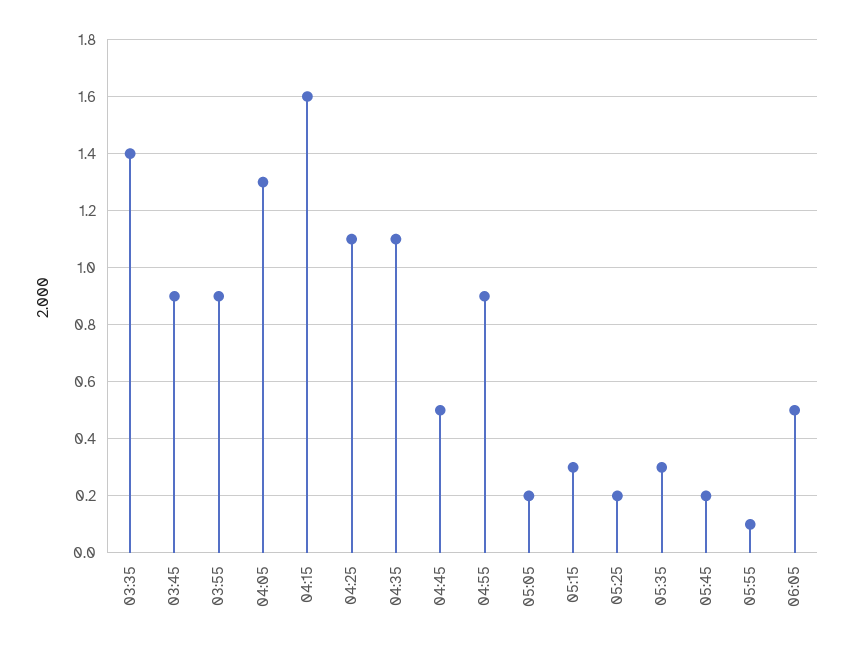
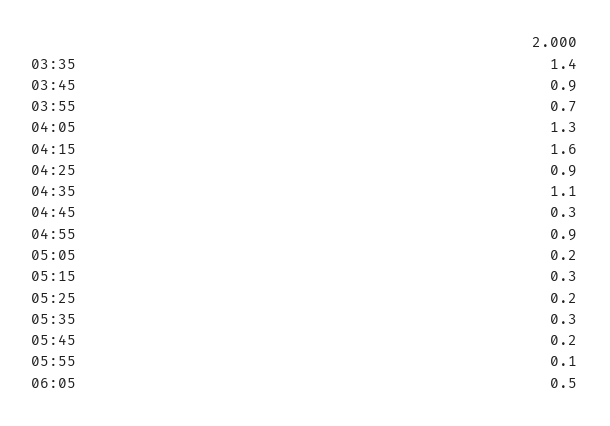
03:55: 0.9 -> 0.7
04:25: 1.1 -> 0.9
04:45: 0.5 -> 0.3

